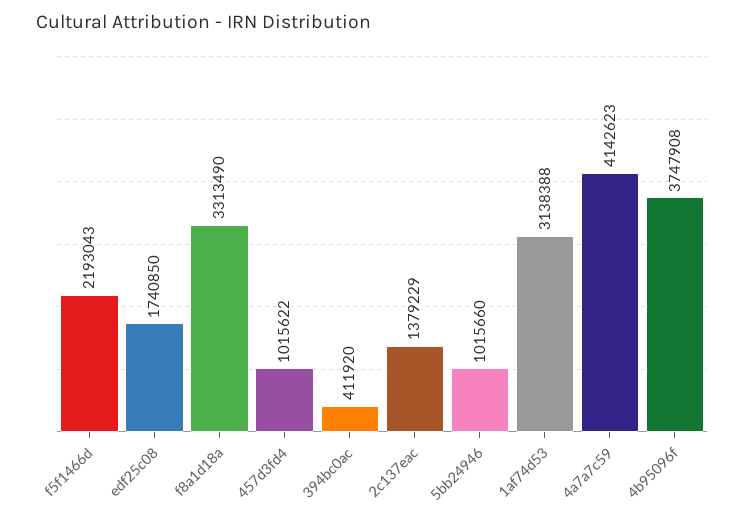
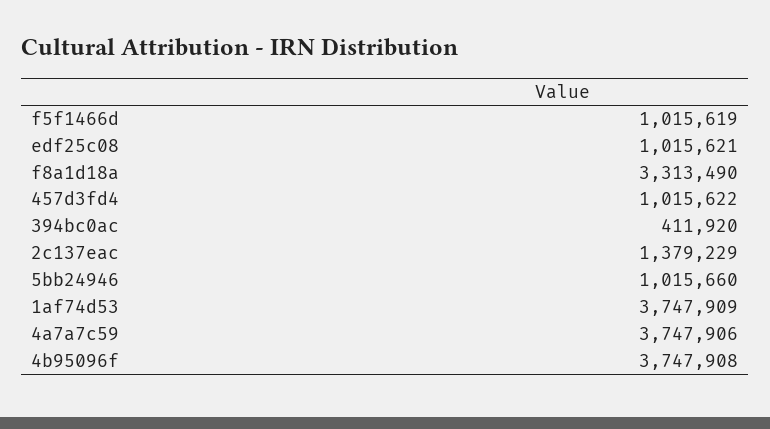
f5f1466d: 2193043 -> 1015619
edf25c08: 1740850 -> 1015621
1af74d53: 3138388 -> 3747909
4a7a7c59: 4142623 -> 3747906

